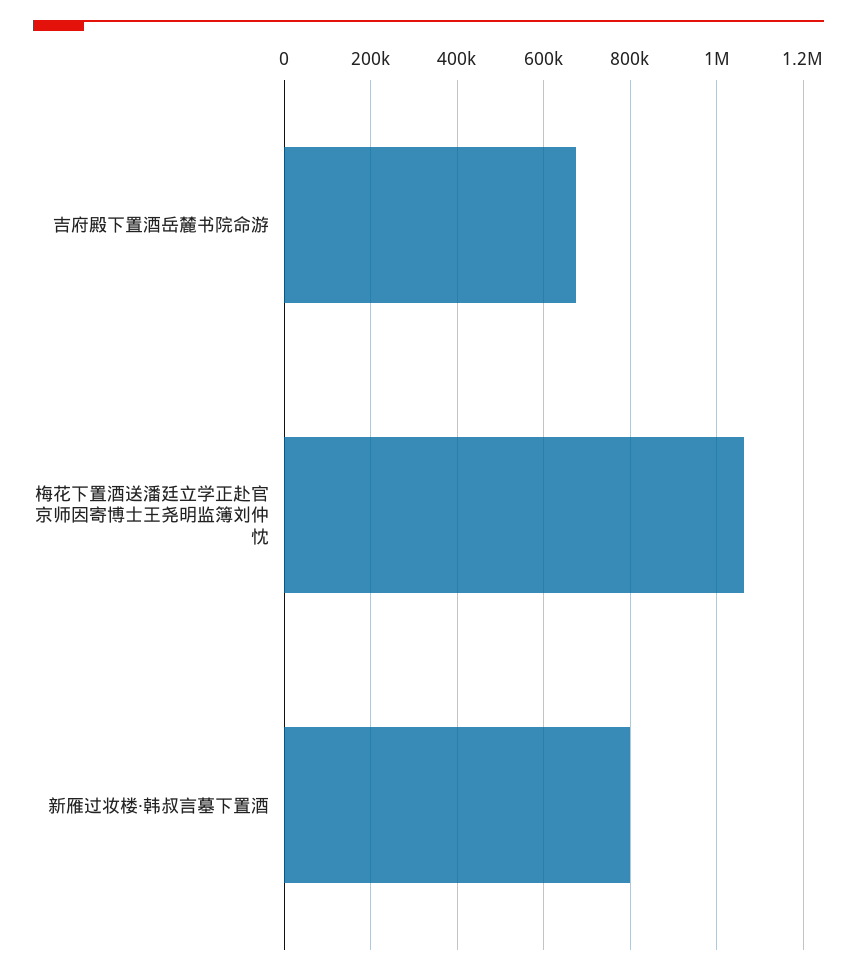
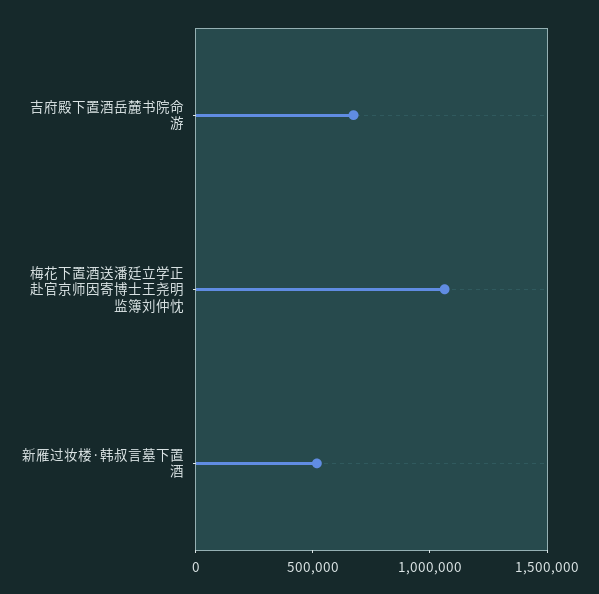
新雁过妆楼·韩叔言墓下置酒: 800000 -> 500000

